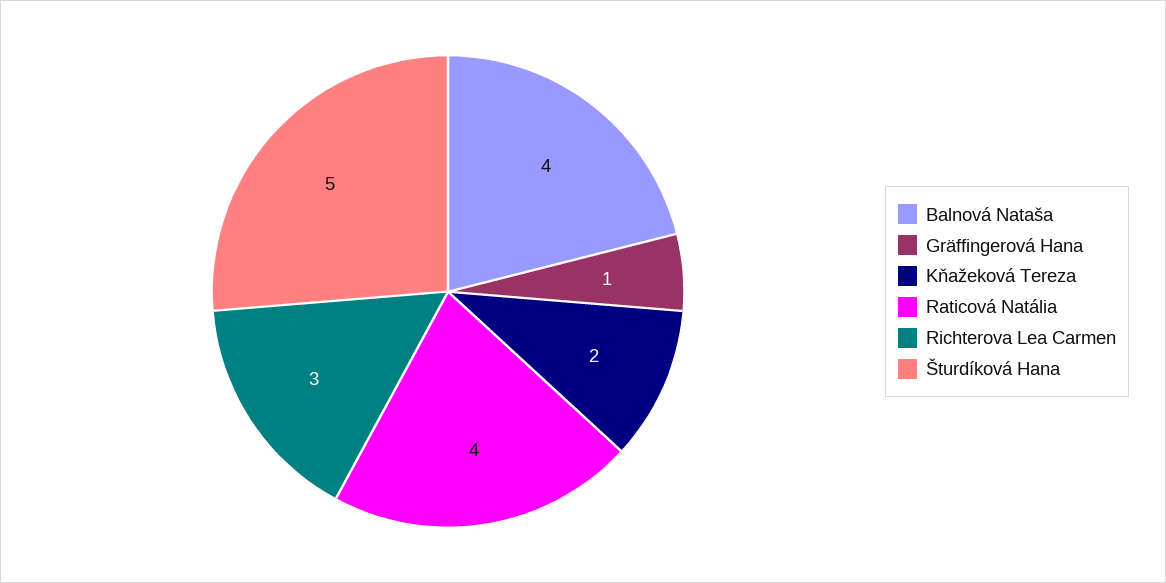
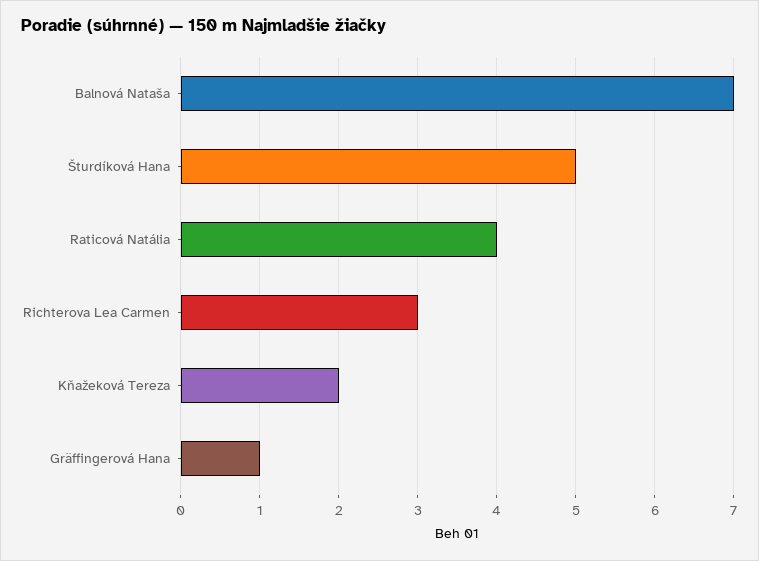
Balnová Nataša: 4 -> 7

